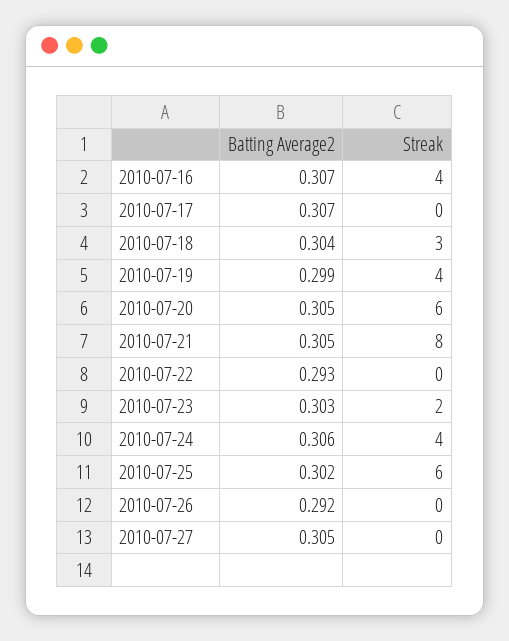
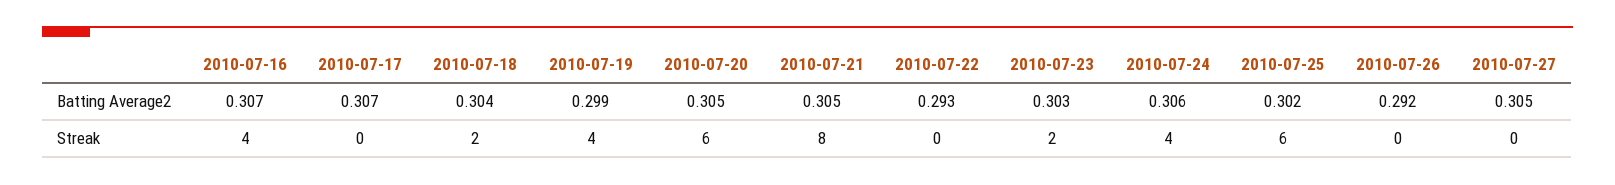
Streak, 2010-07-18: 3 -> 2

